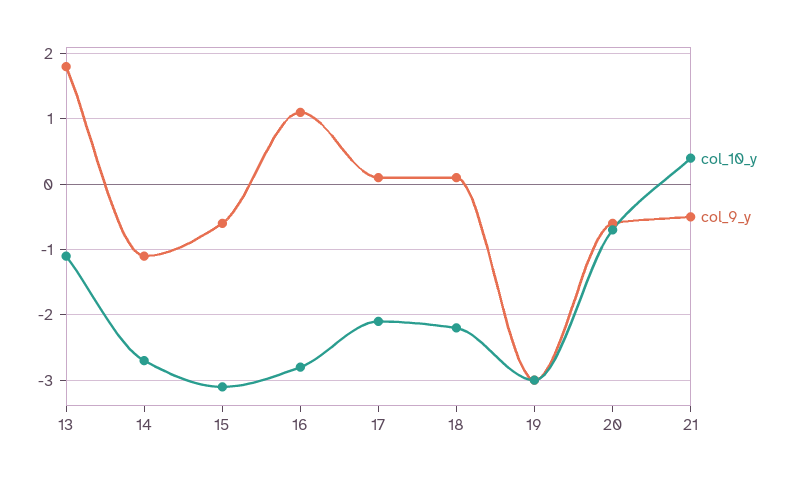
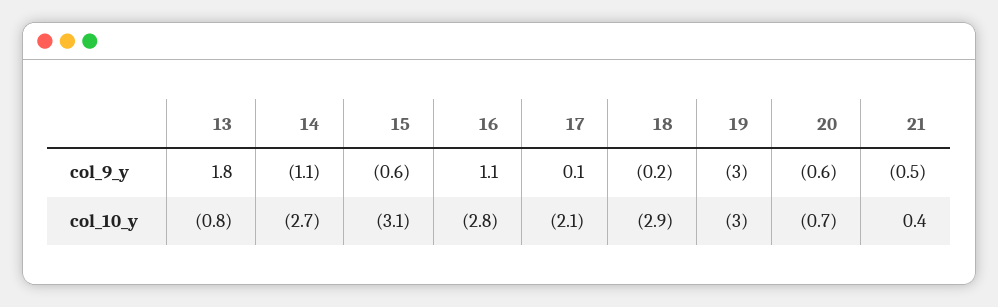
col_10_y, 13: -1.1 -> -0.8
col_10_y, 18: -2.2 -> -2.9
col_9_y, 18: 0.1 -> -0.2

